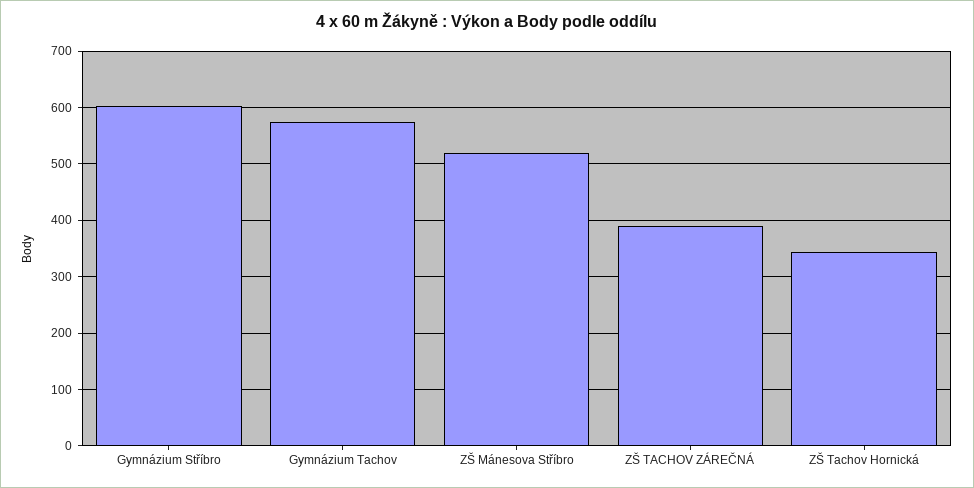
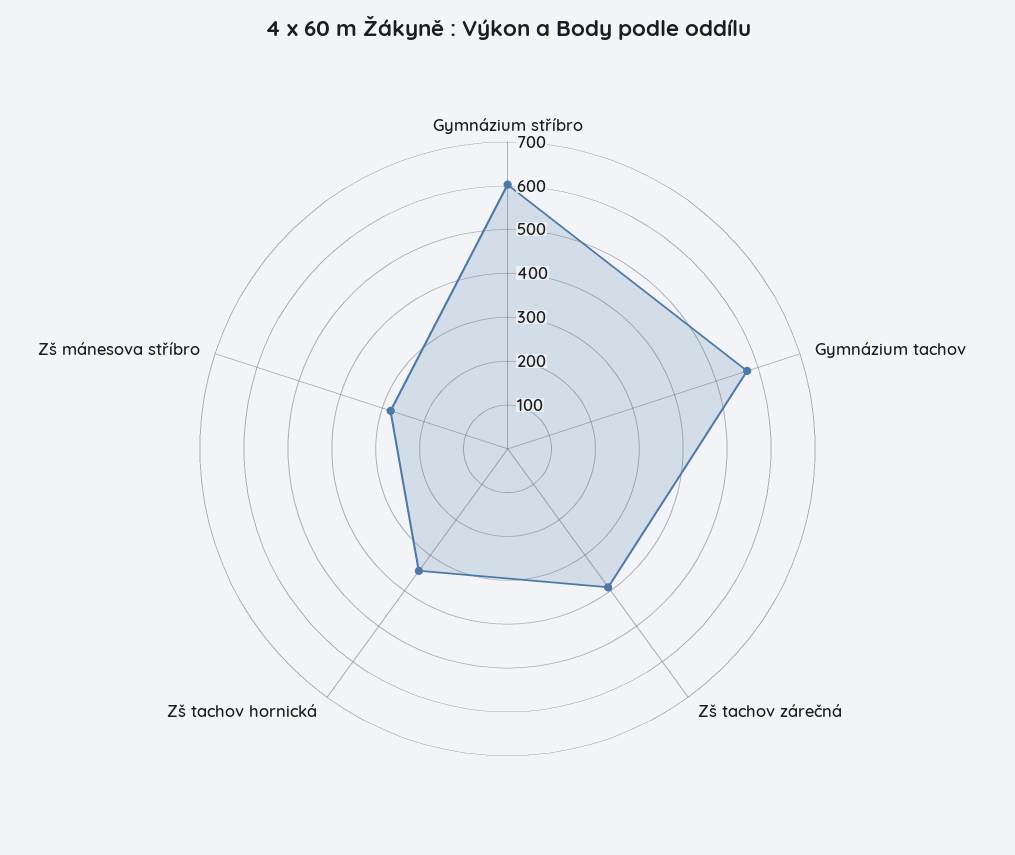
ZŠ Mánesova Stříbro: 520 -> 280

